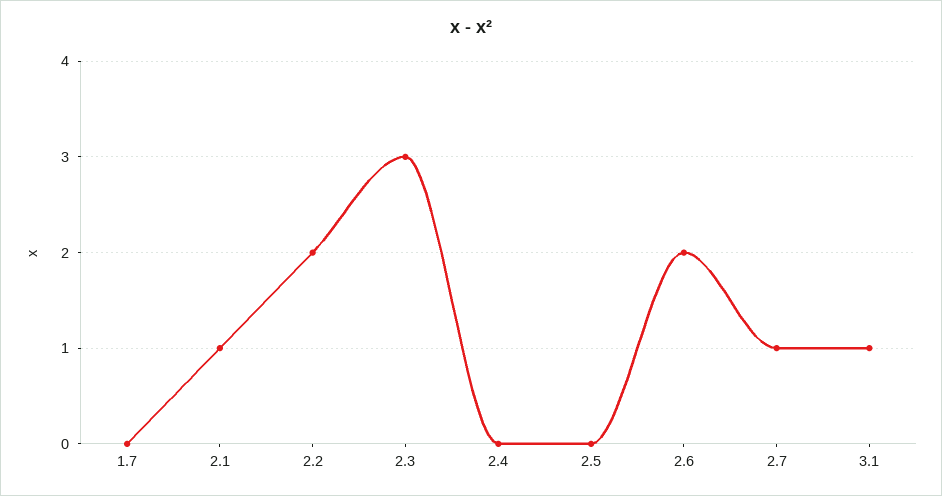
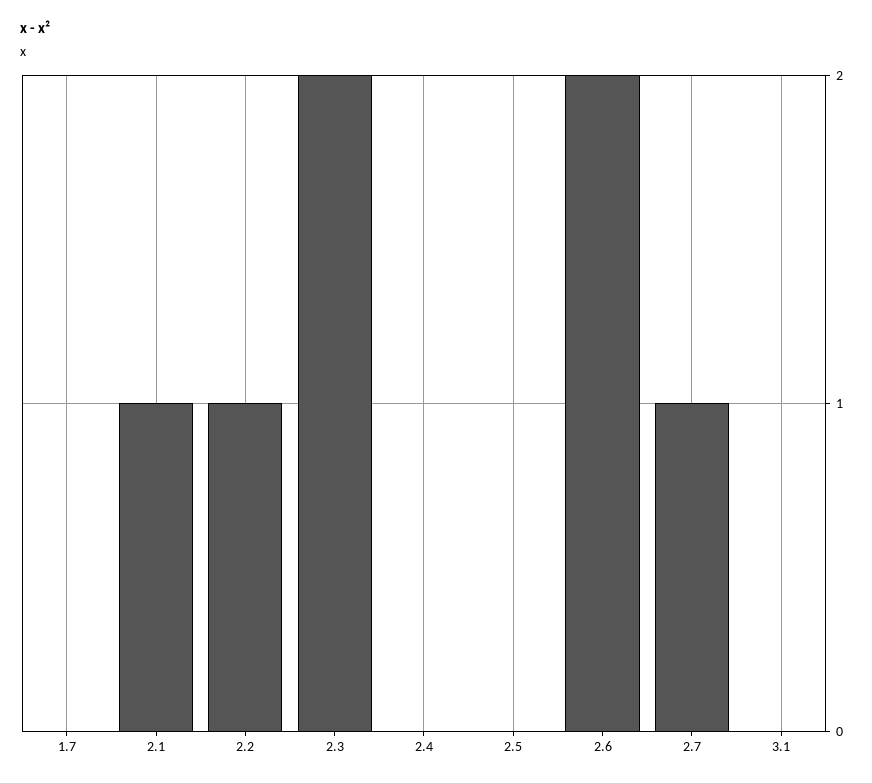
2.2: 2 -> 1
2.3: 3 -> 2
3.1: 1 -> 0

